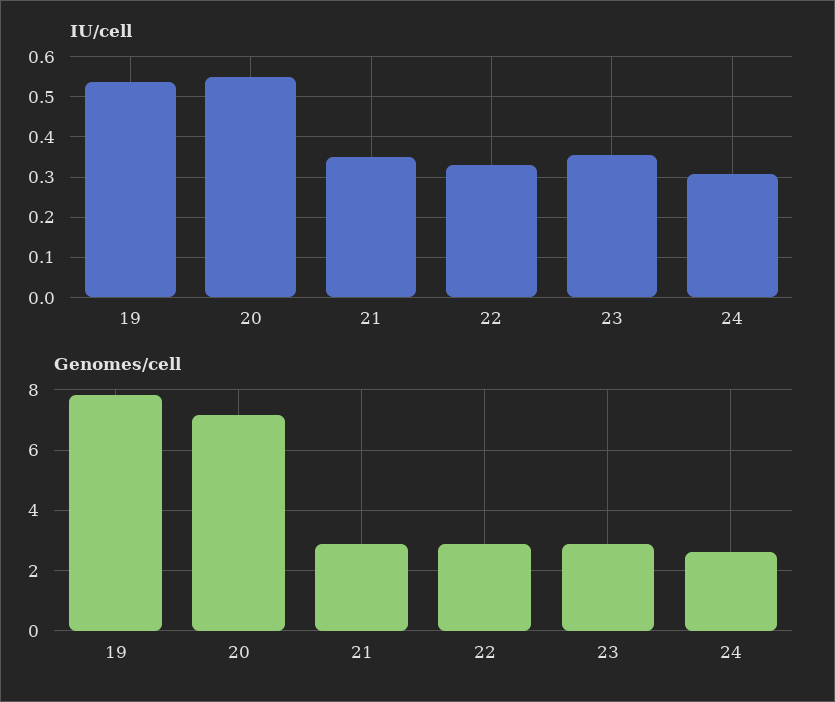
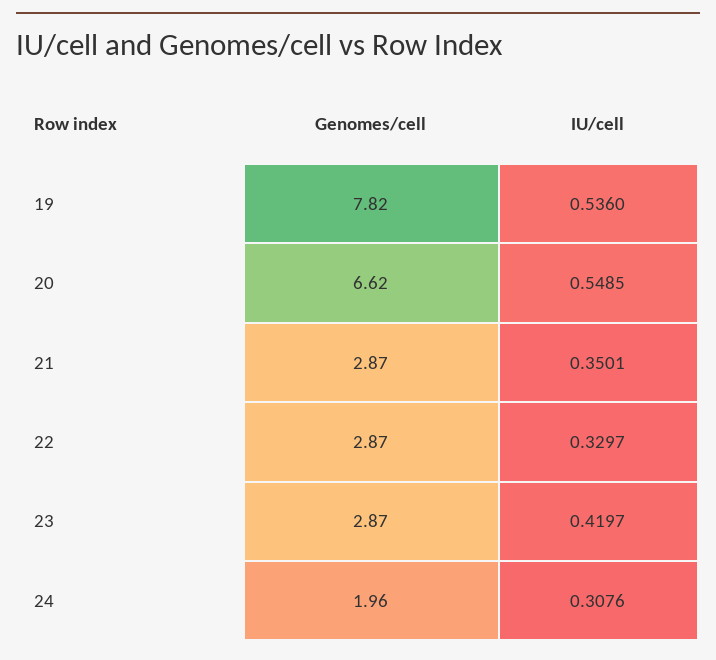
IU/cell, 23: 0.36 -> 0.4197
Genomes/cell, 20: 7.2 -> 6.62
Genomes/cell, 24: 2.6 -> 1.96

